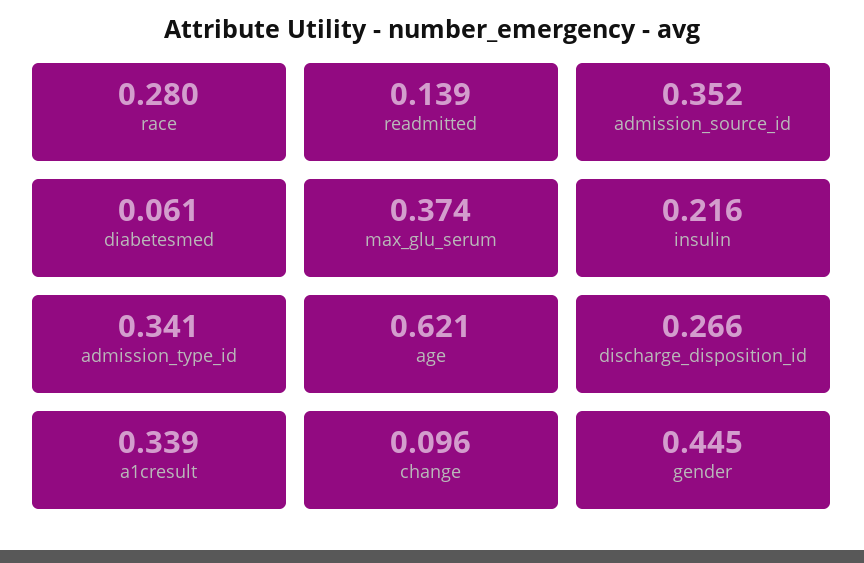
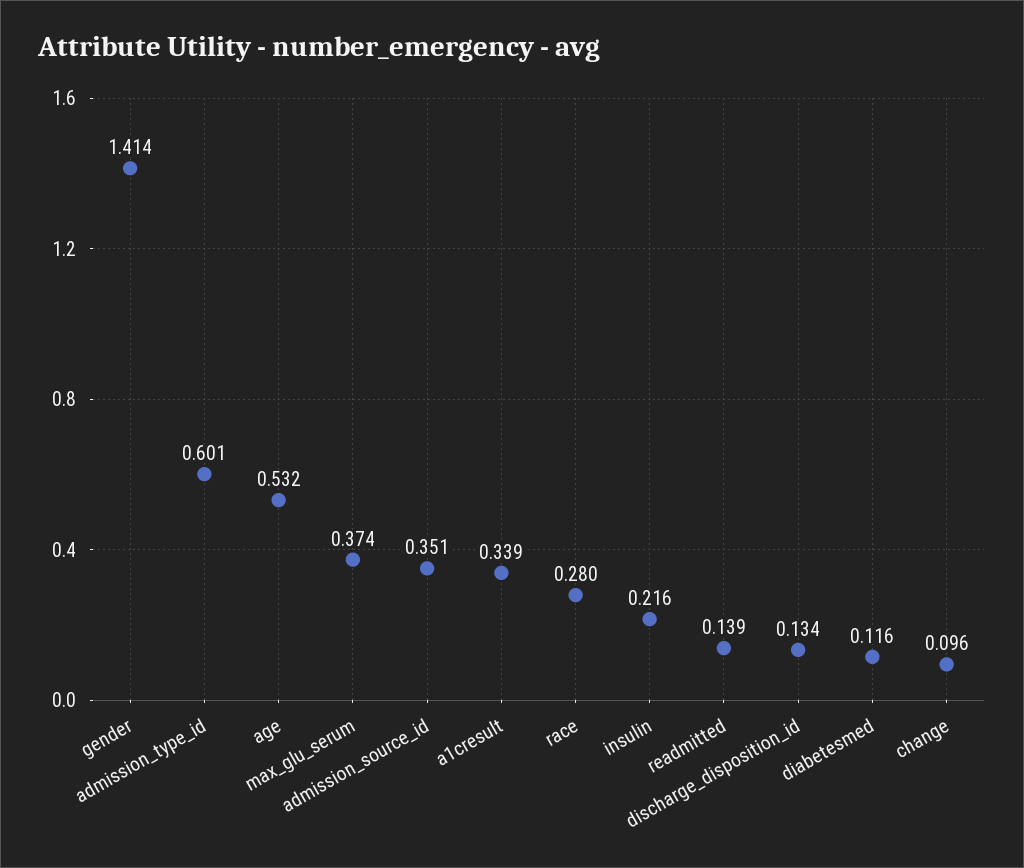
admission_source_id: 0.352 -> 0.351
diabetesmed: 0.061 -> 0.116
admission_type_id: 0.341 -> 0.601
age: 0.621 -> 0.532
discharge_disposition_id: 0.266 -> 0.134
gender: 0.445 -> 1.414

